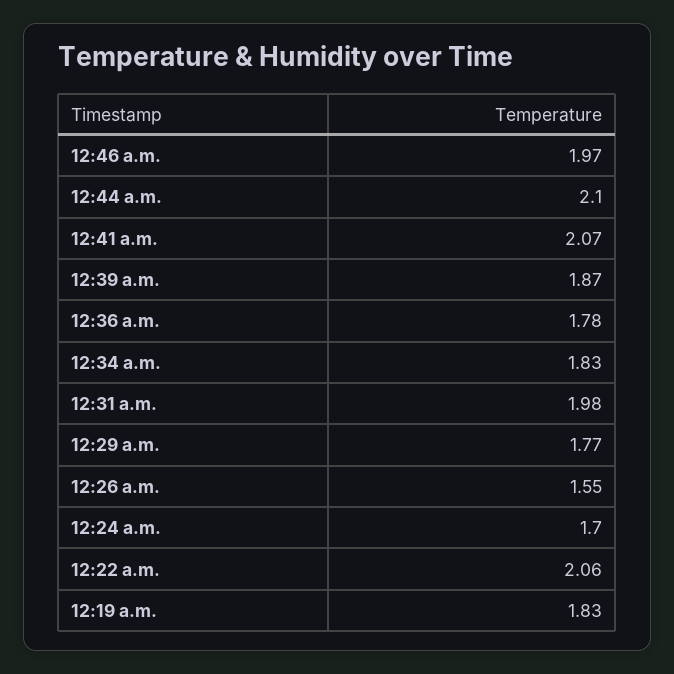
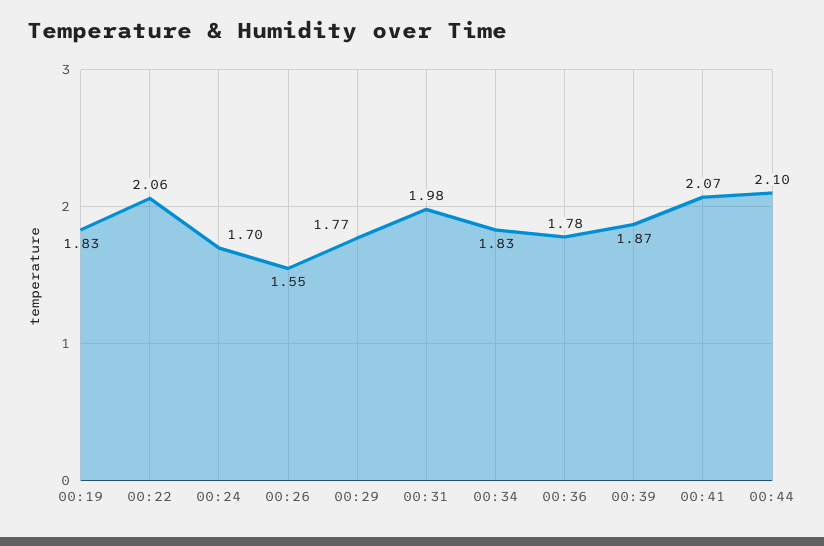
12:46 a.m.: 1.97 -> none

